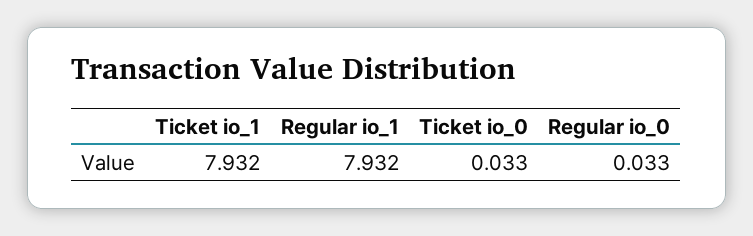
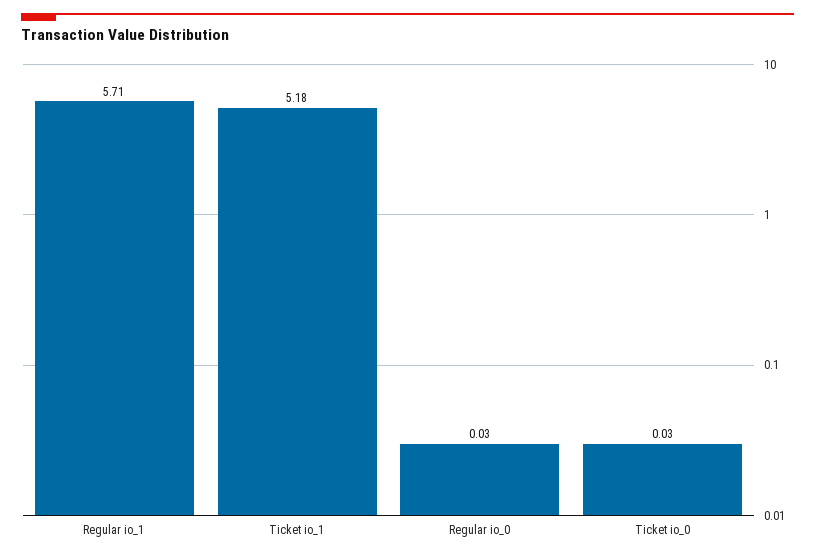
Ticket io_1: 7.932 -> 5.18
Regular io_1: 7.932 -> 5.71

